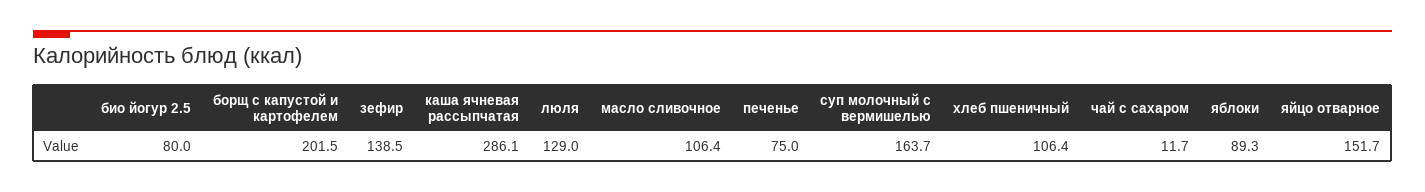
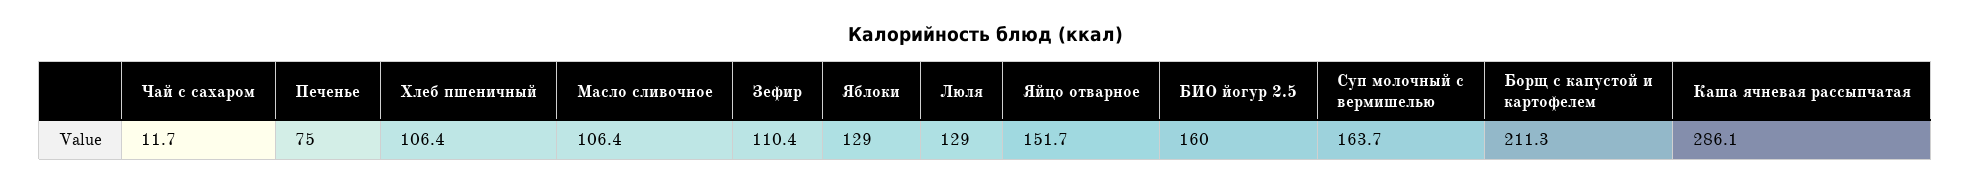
био йогур 2.5: 80 -> 160
борщ с капустой и картофелем: 201.5 -> 211.3
зефир: 138.5 -> 110.4
яблоки: 89.3 -> 129

